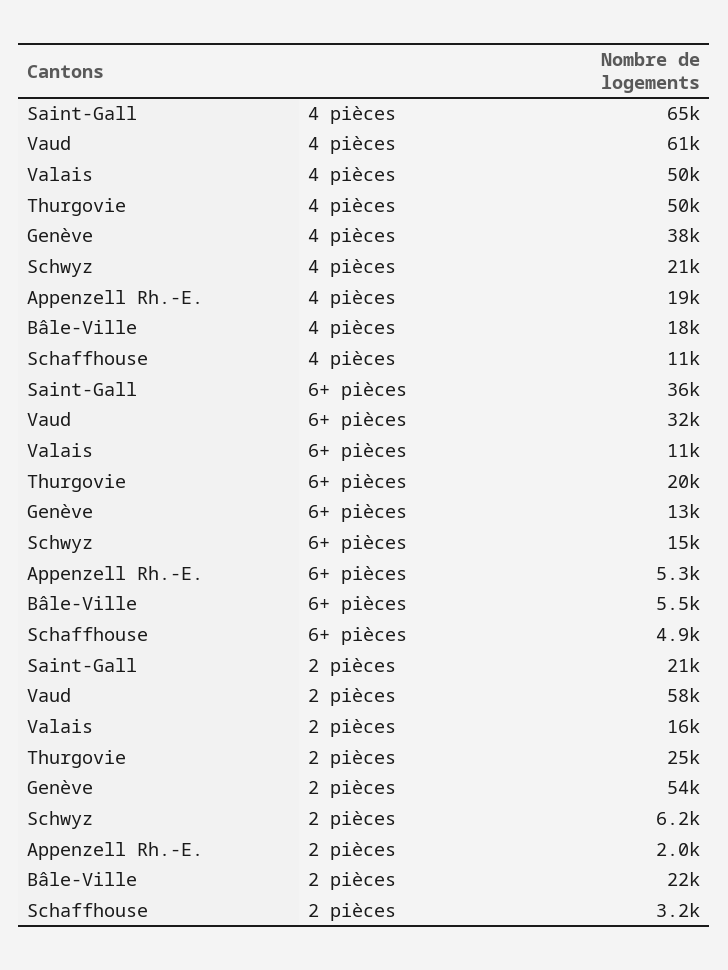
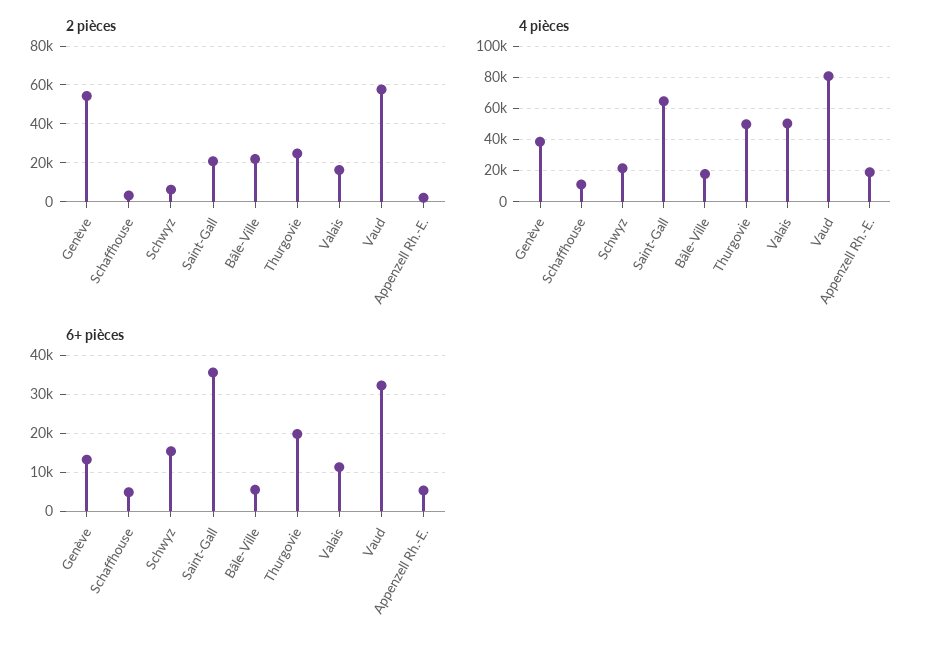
4 pièces, Vaud: 61000 -> 80000

